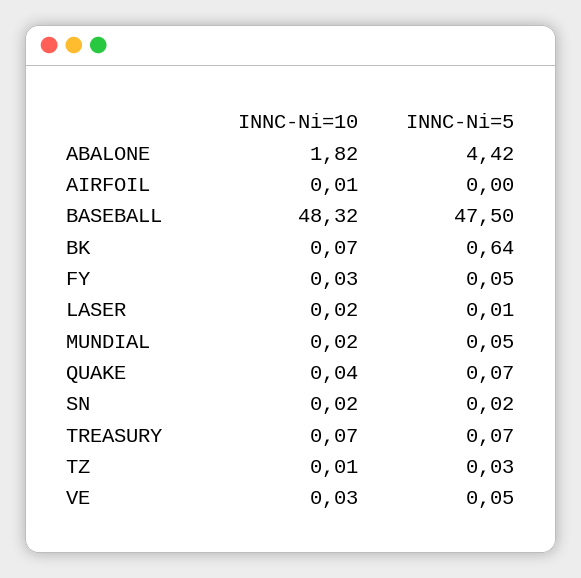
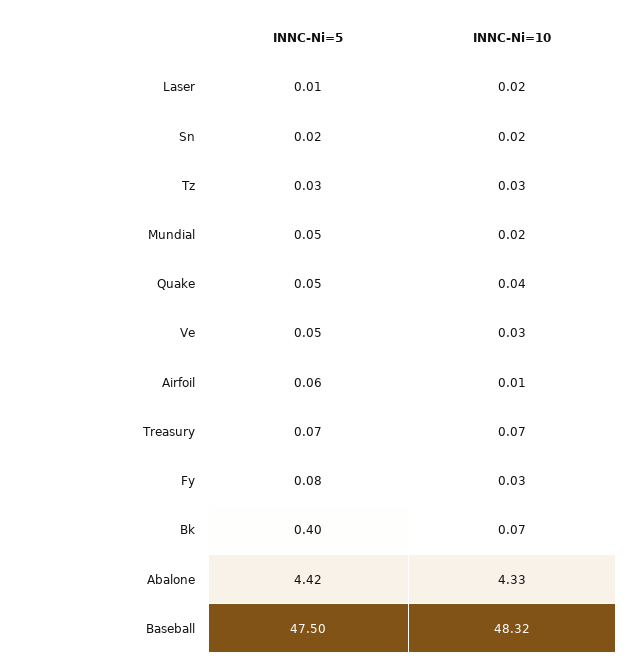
INNC-Ni=10, ABALONE: 1.82 -> 4.33
INNC-Ni=5, AIRFOIL: 0 -> 0.06
INNC-Ni=5, BK: 0.64 -> 0.4
INNC-Ni=5, FY: 0.05 -> 0.08
INNC-Ni=5, QUAKE: 0.07 -> 0.05
INNC-Ni=10, TZ: 0.01 -> 0.03

